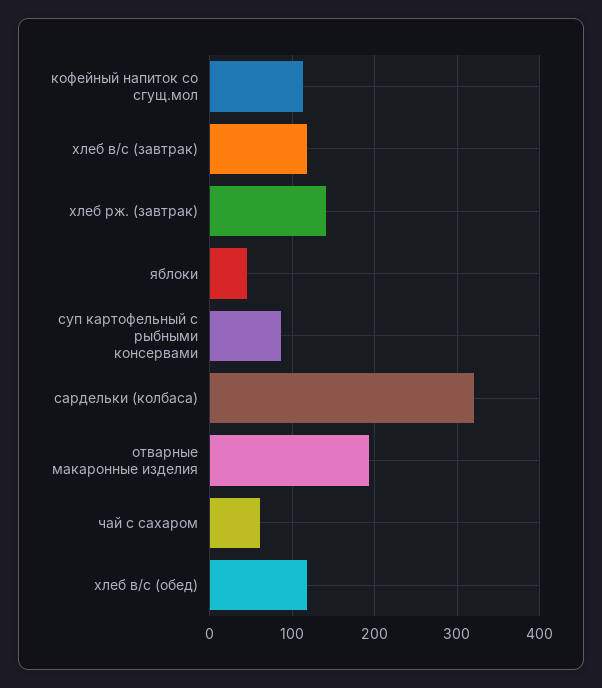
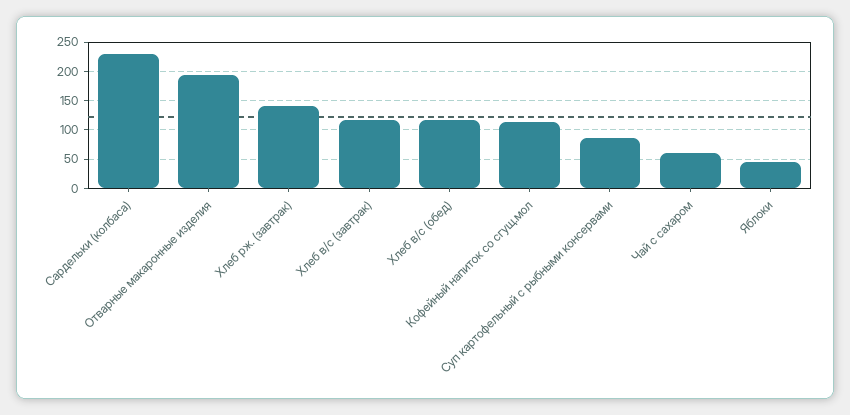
сардельки (колбаса): 320 -> 225

